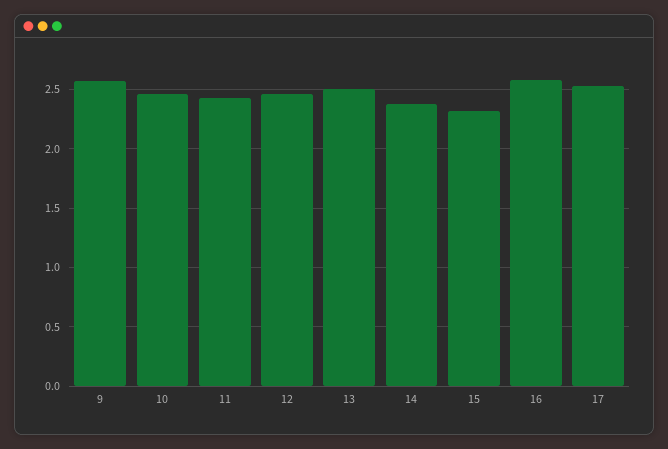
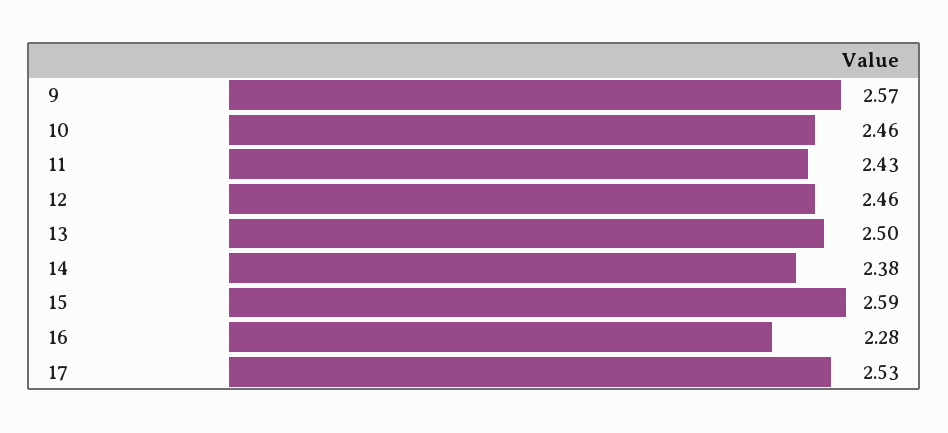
15: 2.3 -> 2.59
16: 2.6 -> 2.28

